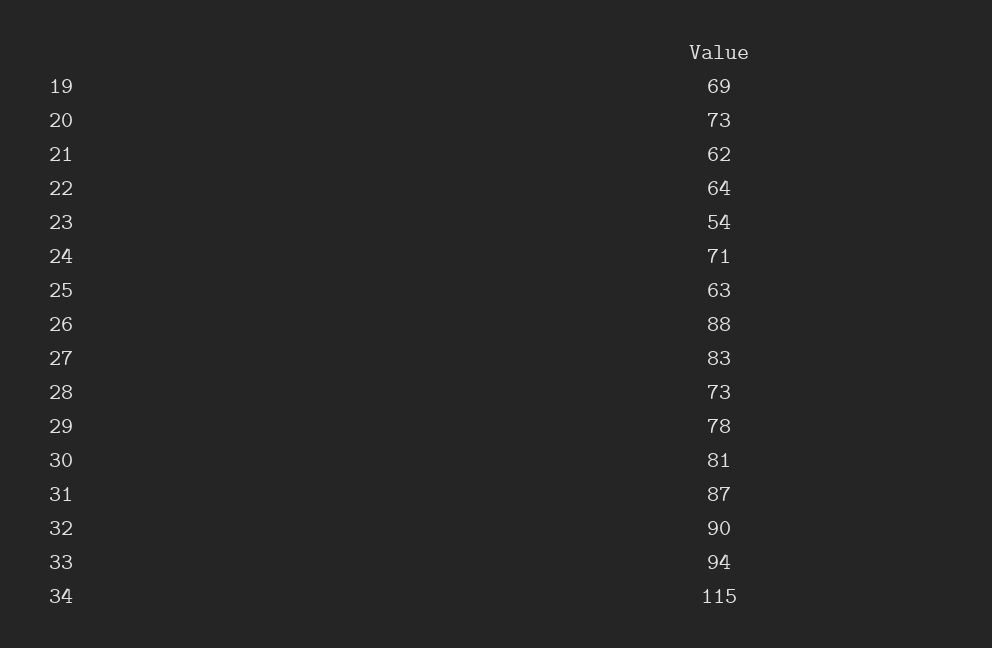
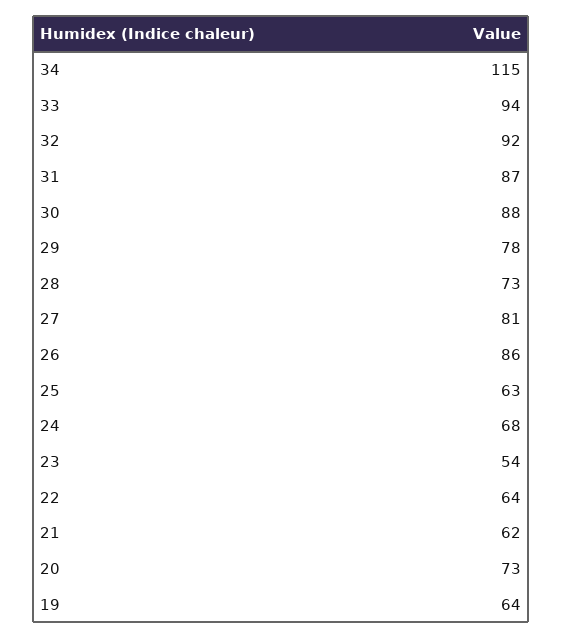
19: 69 -> 64
24: 71 -> 68
26: 88 -> 86
27: 83 -> 81
30: 81 -> 88
32: 90 -> 92

